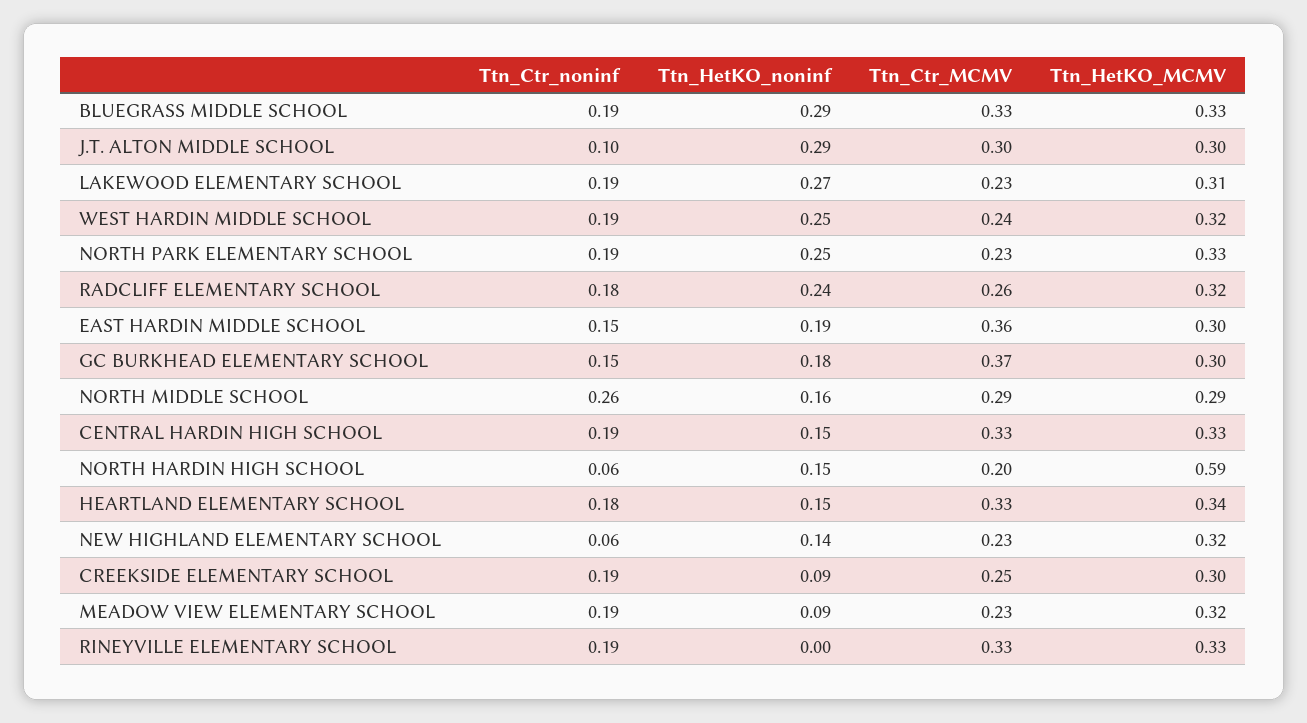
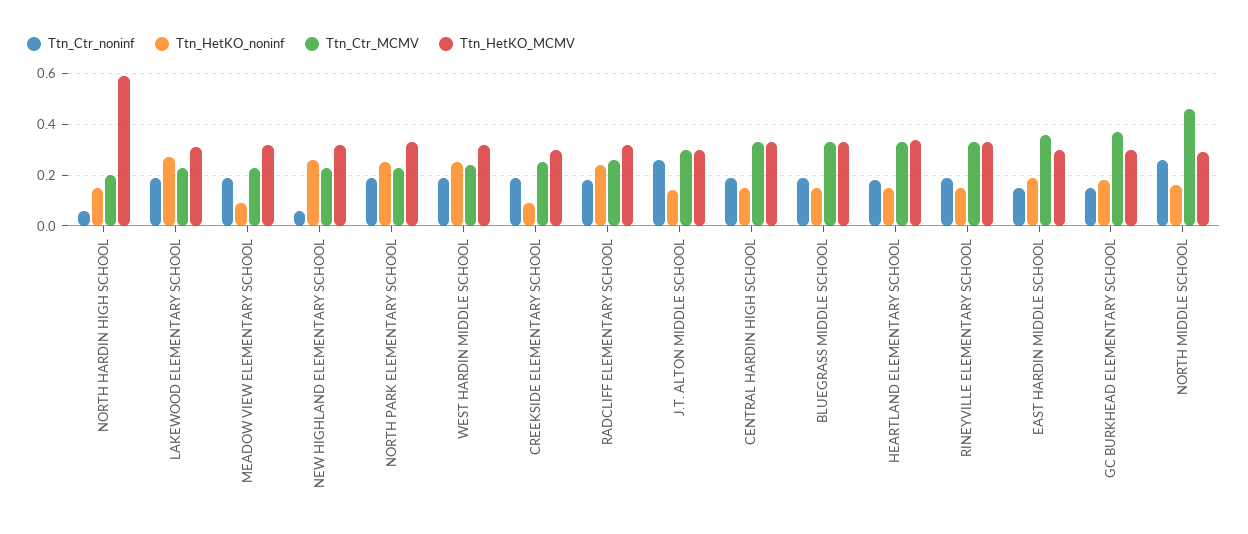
Ttn_HetKO_noninf, BLUEGRASS MIDDLE SCHOOL: 0.29 -> 0.15
Ttn_Ctr_noninf, J.T. ALTON MIDDLE SCHOOL: 0.1 -> 0.25
Ttn_HetKO_noninf, J.T. ALTON MIDDLE SCHOOL: 0.29 -> 0.15
Ttn_Ctr_MCMV, NORTH MIDDLE SCHOOL: 0.29 -> 0.45
Ttn_HetKO_noninf, NEW HIGHLAND ELEMENTARY SCHOOL: 0.14 -> 0.25
Ttn_HetKO_noninf, RINEYVILLE ELEMENTARY SCHOOL: 0 -> 0.15

